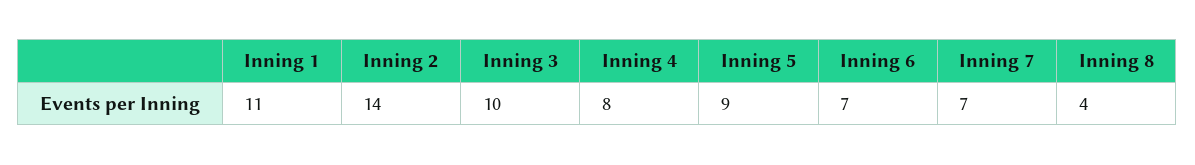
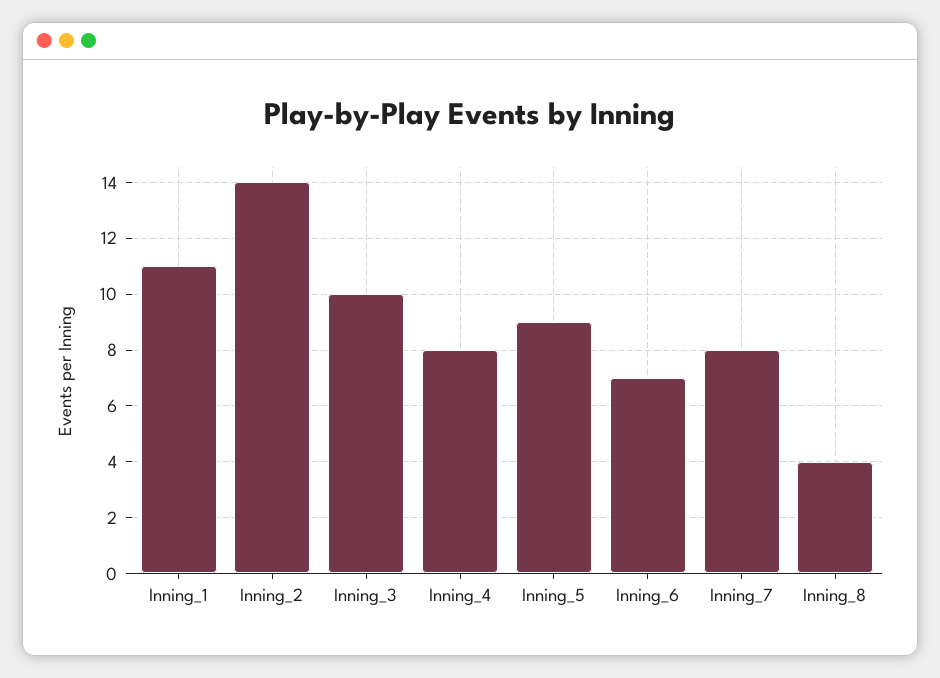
Inning 7: 7 -> 8

